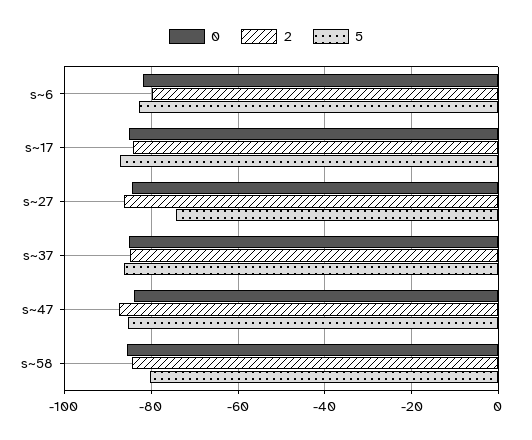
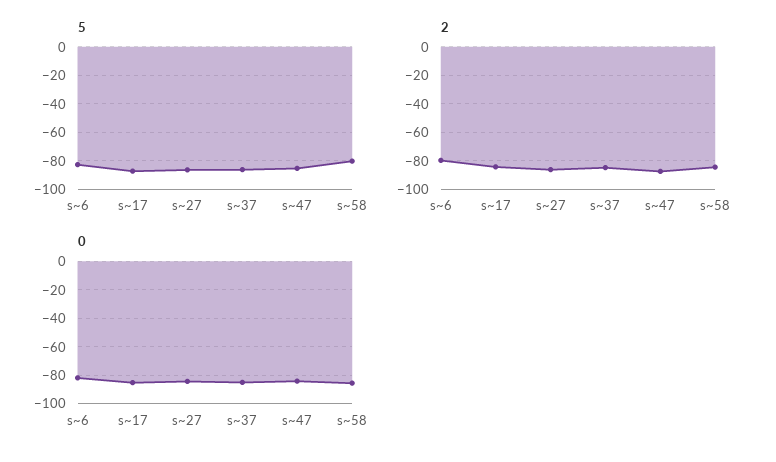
5, s~27: -74 -> -85

